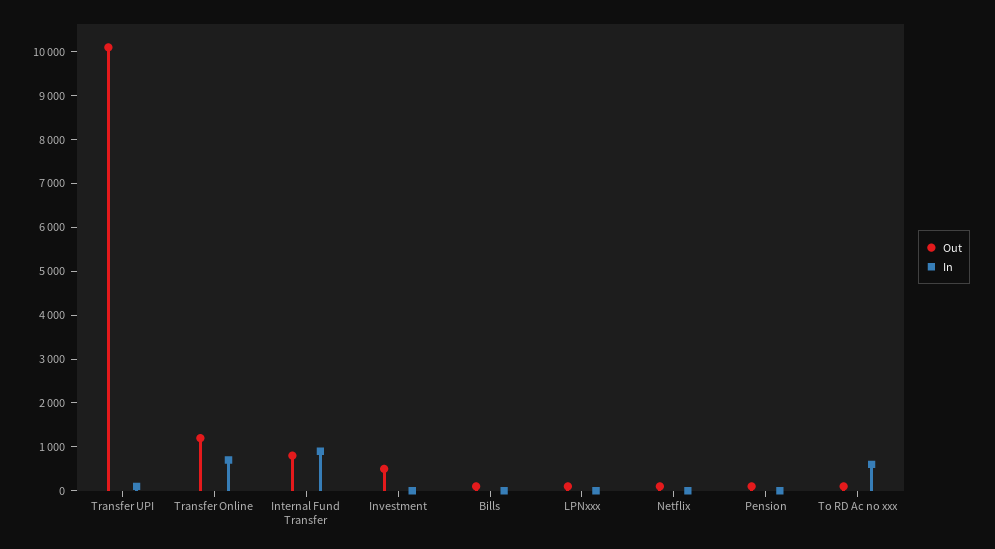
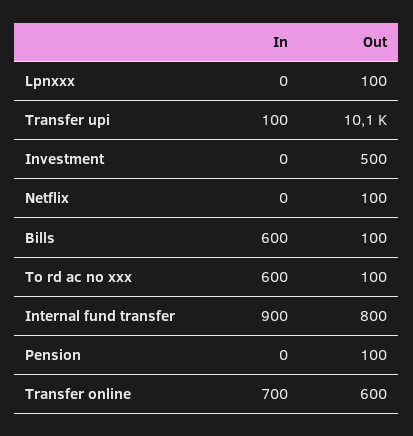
Out, Transfer Online: 1200 -> 600
In, Bills: 0 -> 600

